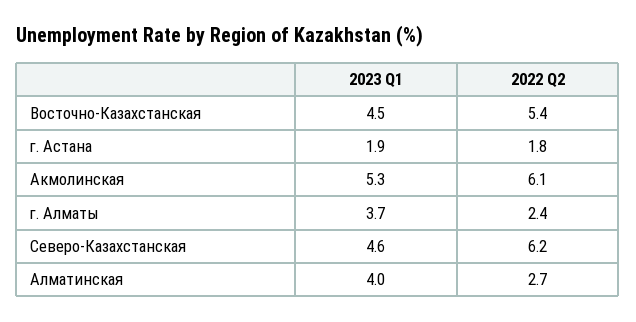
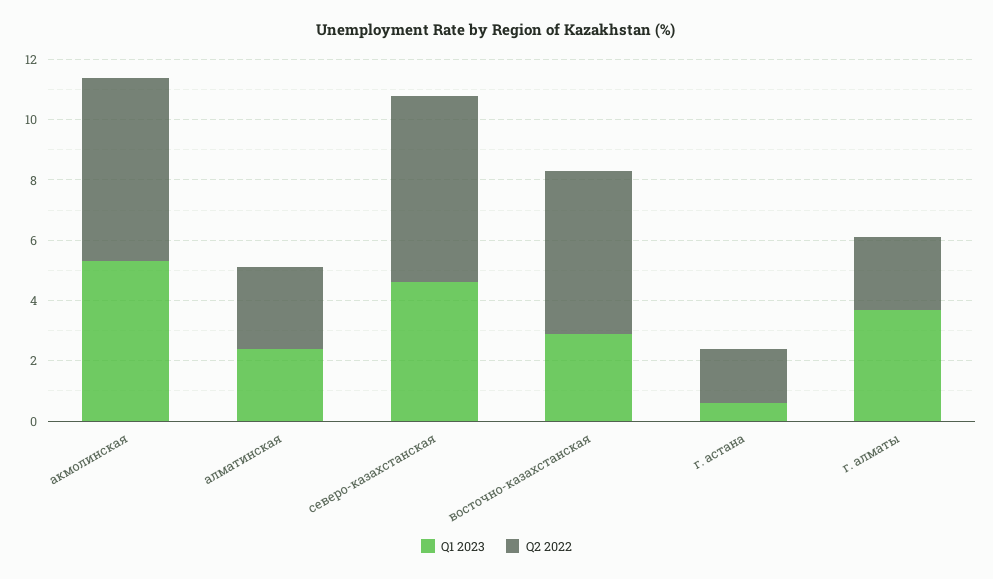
2023 Q1, Восточно-Казахстанская: 4.5 -> 3
2023 Q1, г. Астана: 1.9 -> 0.5
2023 Q1, Алматинская: 4 -> 2.5

